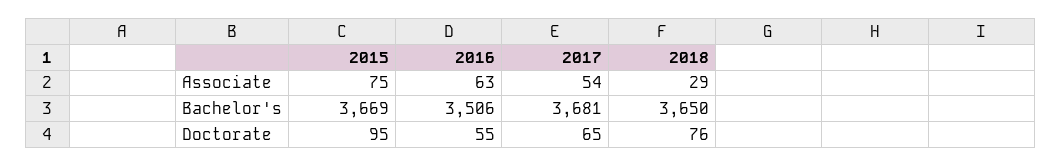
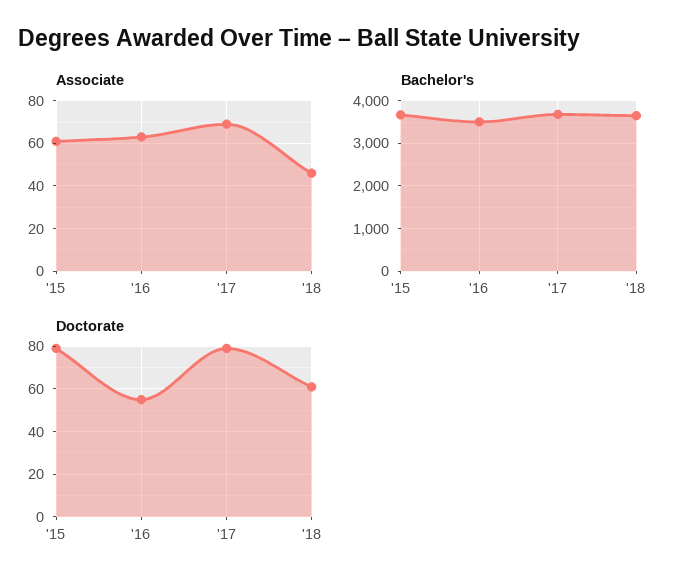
Associate, 2015: 75 -> 60
Associate, 2017: 54 -> 70
Associate, 2018: 29 -> 45
Doctorate, 2015: 95 -> 80
Doctorate, 2017: 65 -> 80
Doctorate, 2018: 76 -> 60

